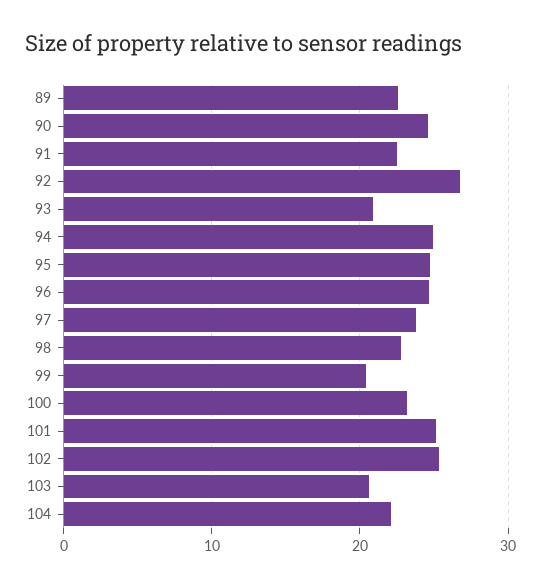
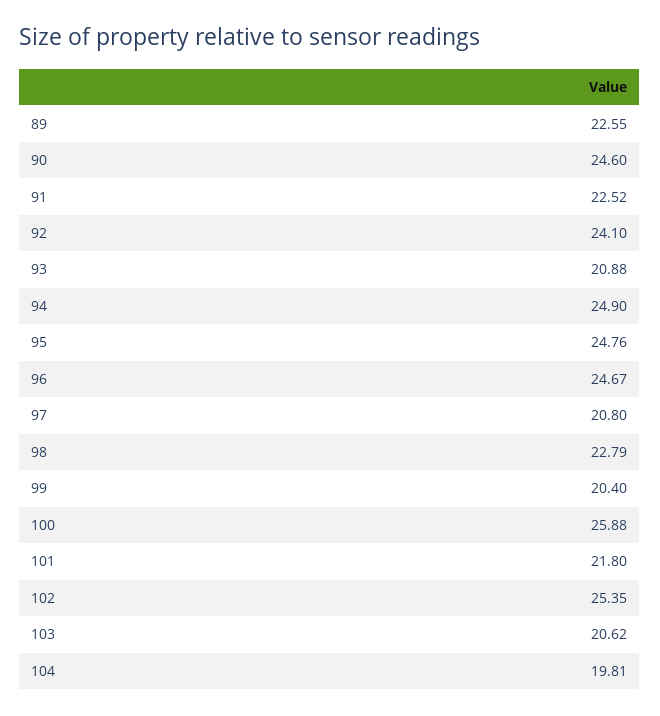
92: 27 -> 24.1
97: 24 -> 20.8
100: 23 -> 25.88
101: 25 -> 21.8
104: 22 -> 19.81

